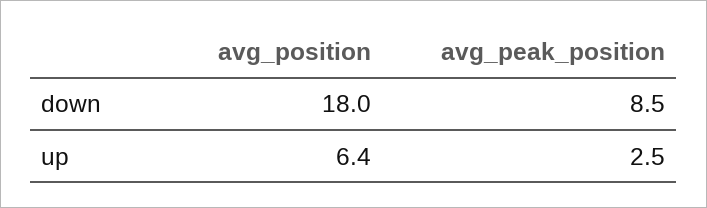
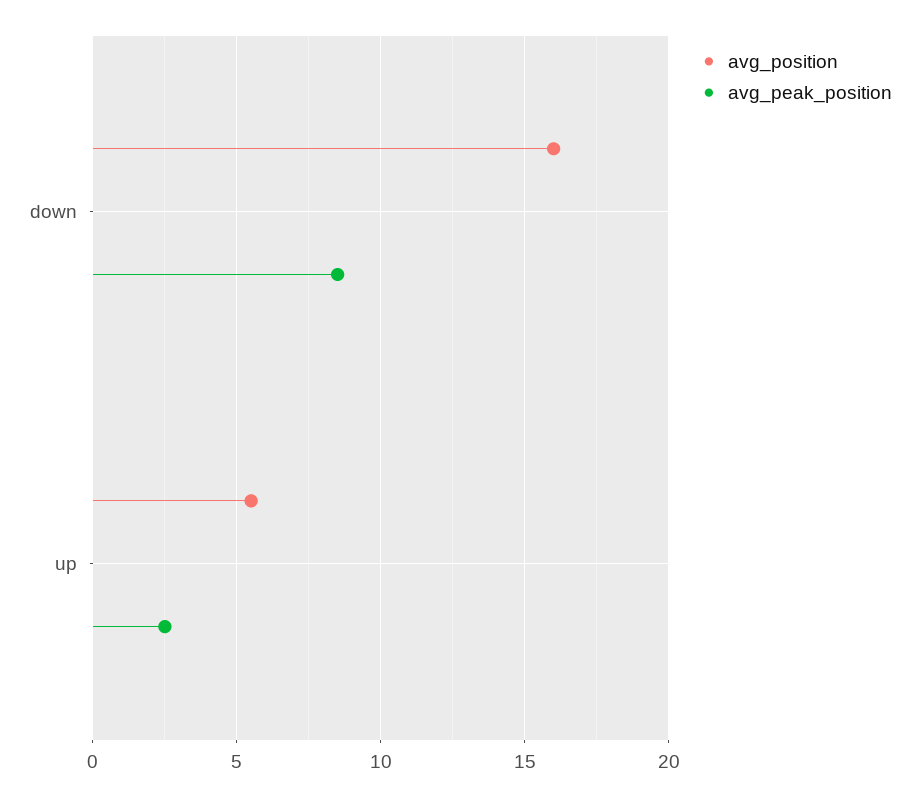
avg_position, down: 18 -> 16
avg_position, up: 6.4 -> 5.5

